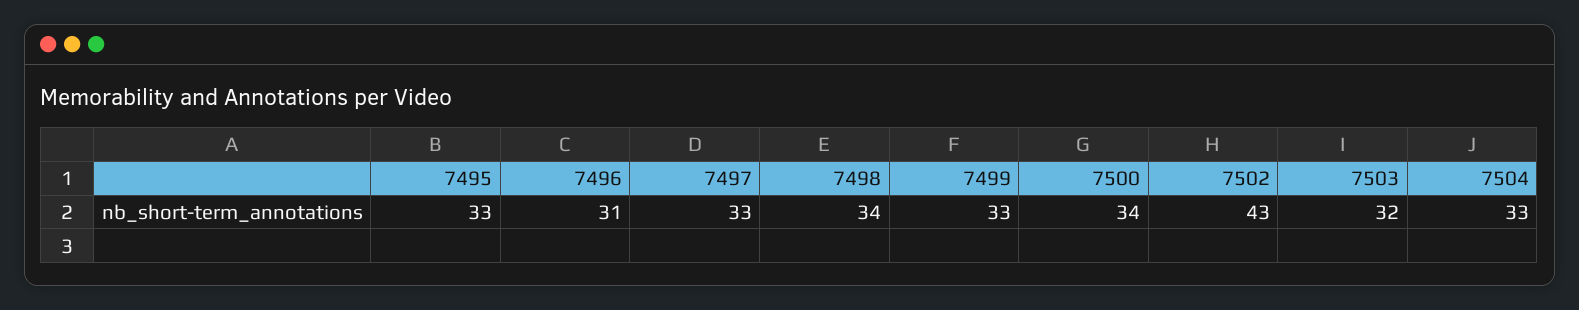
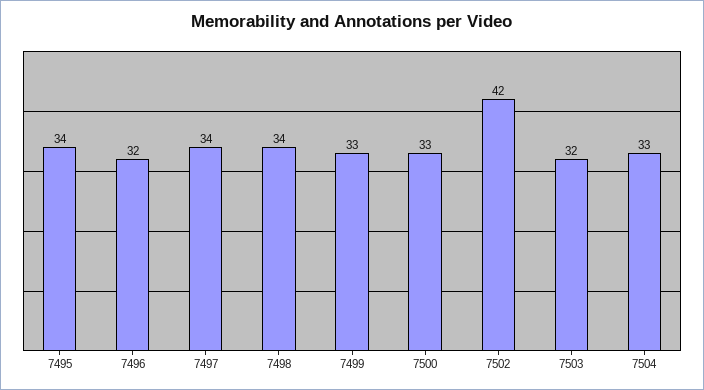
7495: 33 -> 34
7496: 31 -> 32
7497: 33 -> 34
7500: 34 -> 33
7502: 43 -> 42

